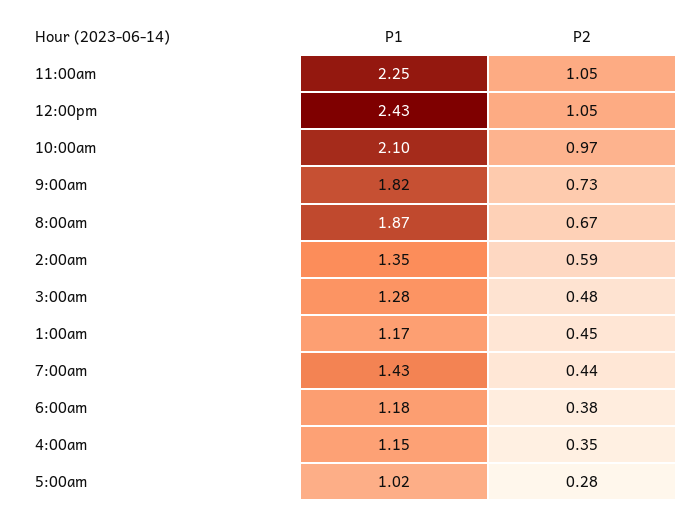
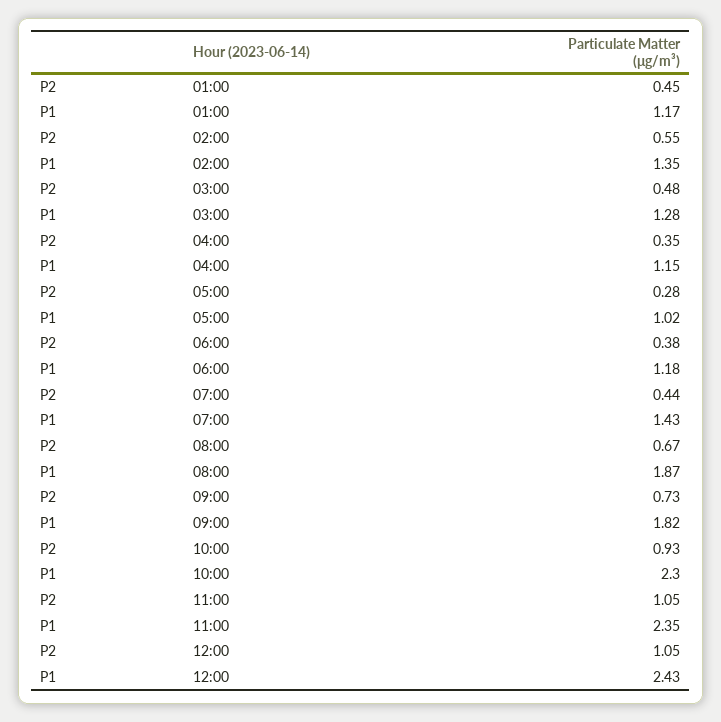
P1, 11:00am: 2.25 -> 2.35
P1, 10:00am: 2.1 -> 2.3
P2, 10:00am: 0.97 -> 0.93
P2, 2:00am: 0.59 -> 0.55

